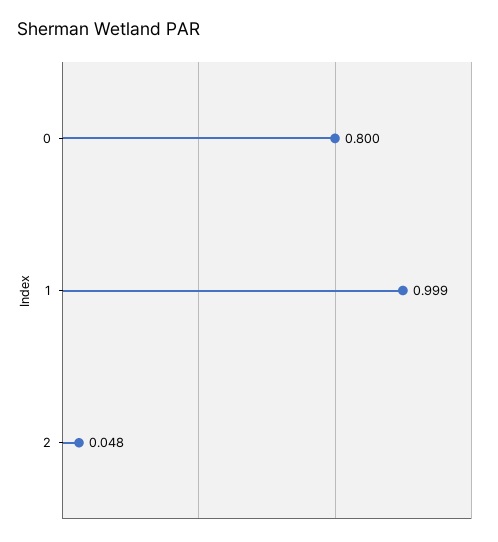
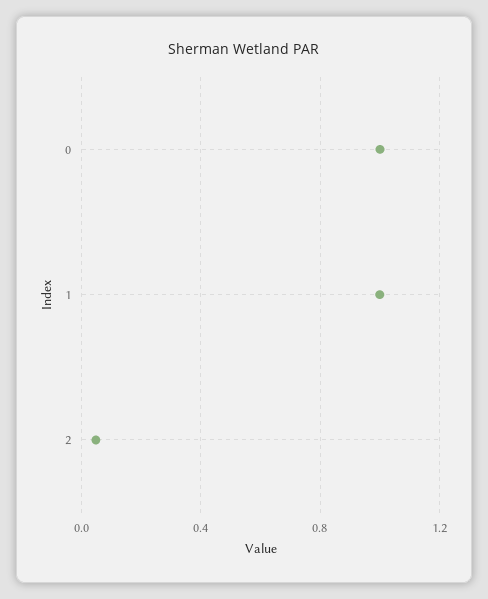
0: 0.8 -> 1

